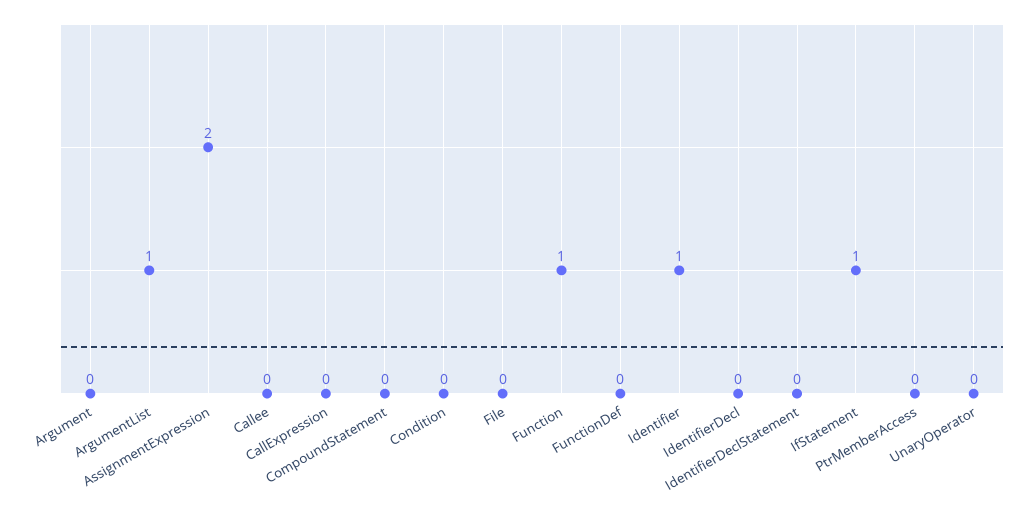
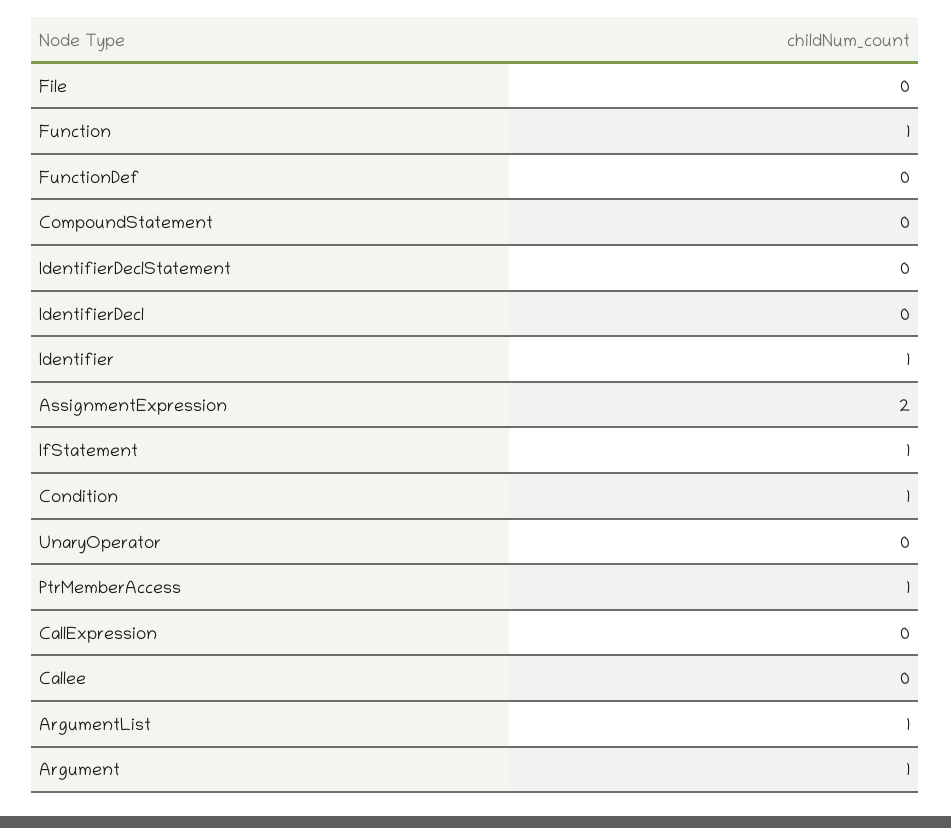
Argument: 0 -> 1
Condition: 0 -> 1
PtrMemberAccess: 0 -> 1

